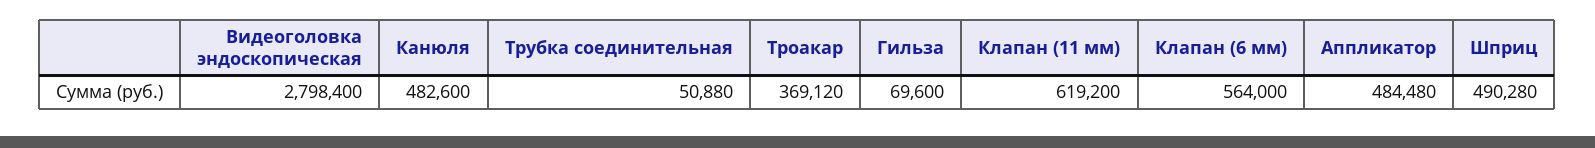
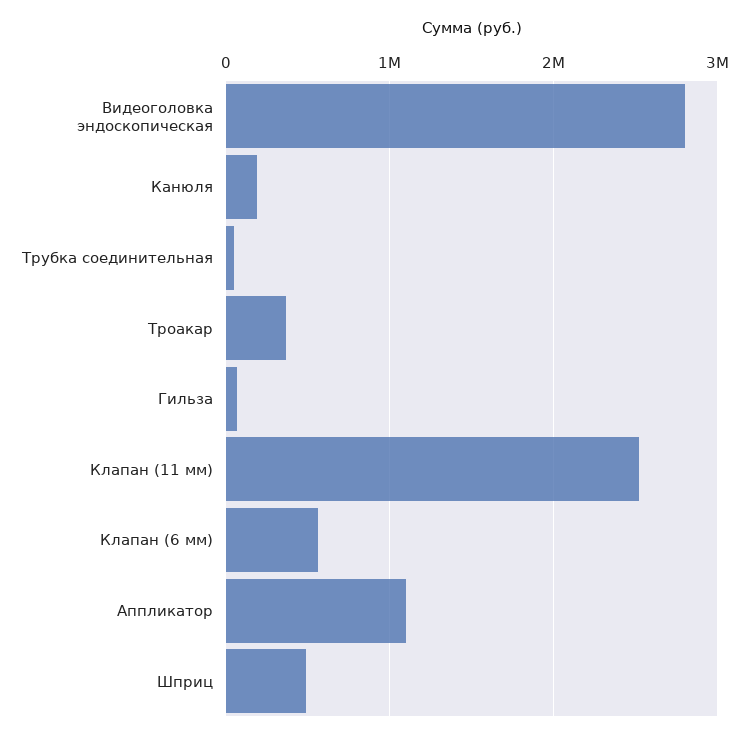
Канюля: 482600 -> 200000
Клапан (11 мм): 619200 -> 2500000
Аппликатор: 484480 -> 1100000

